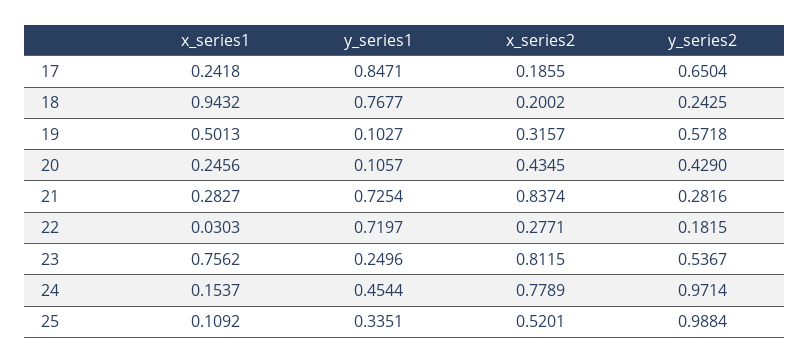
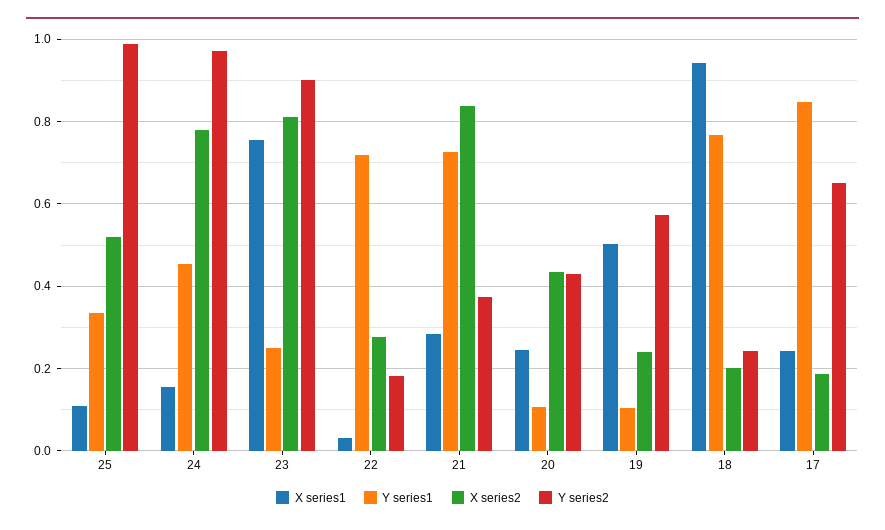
x_series2, 19: 0.3157 -> 0.24
y_series2, 21: 0.2816 -> 0.38
y_series2, 23: 0.5367 -> 0.9

